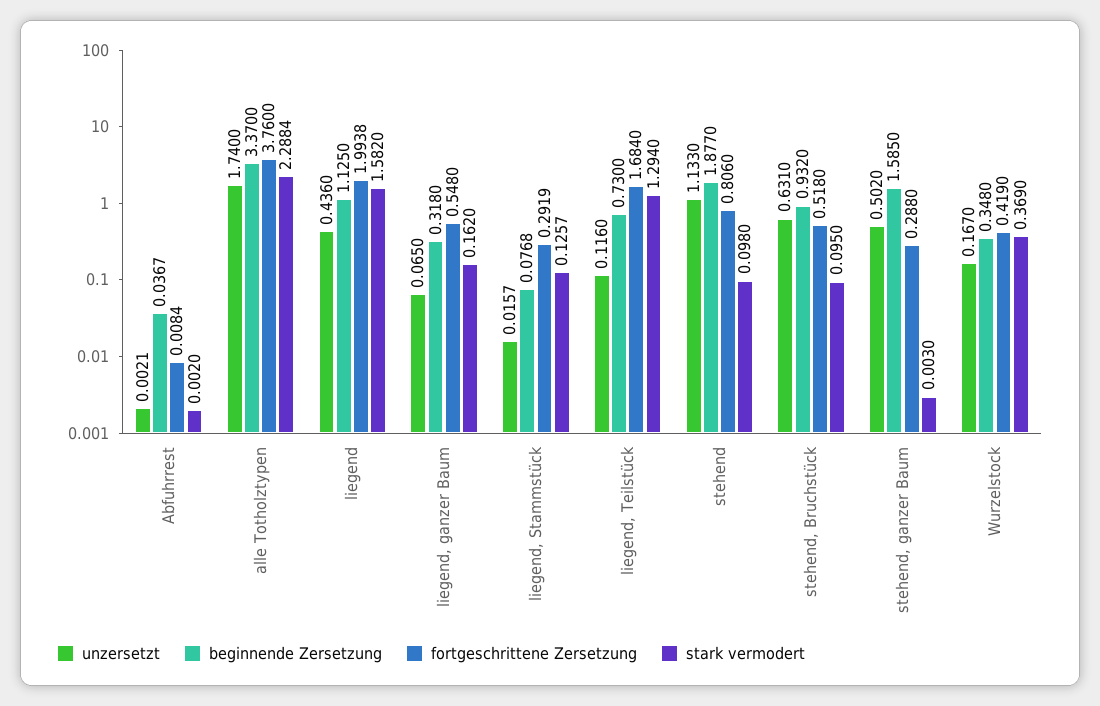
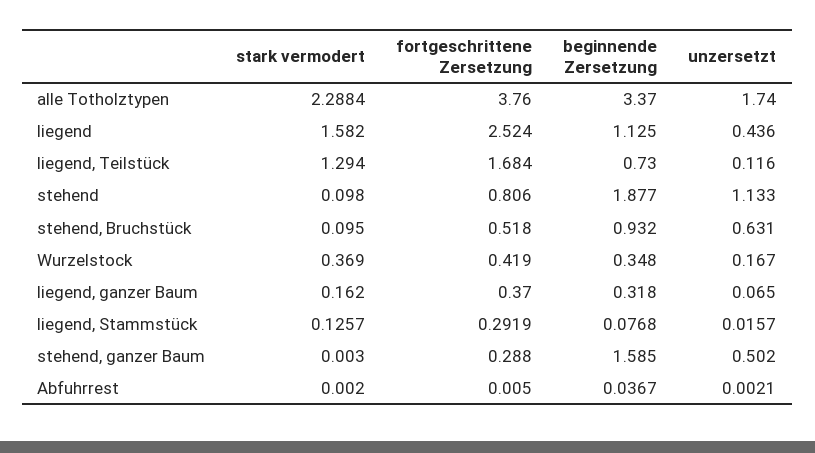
fortgeschrittene Zersetzung, Abfuhrrest: 0.0084 -> 0.005
fortgeschrittene Zersetzung, liegend: 1.9938 -> 2.524
fortgeschrittene Zersetzung, liegend, ganzer Baum: 0.548 -> 0.37

